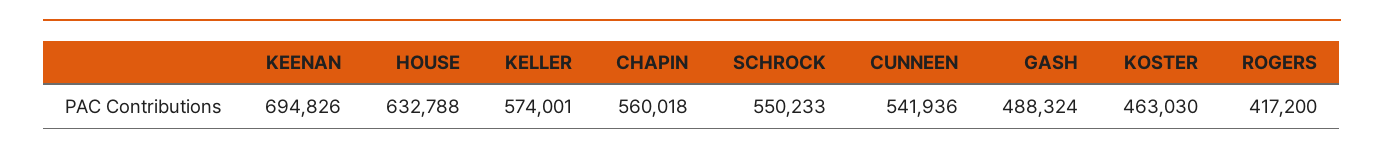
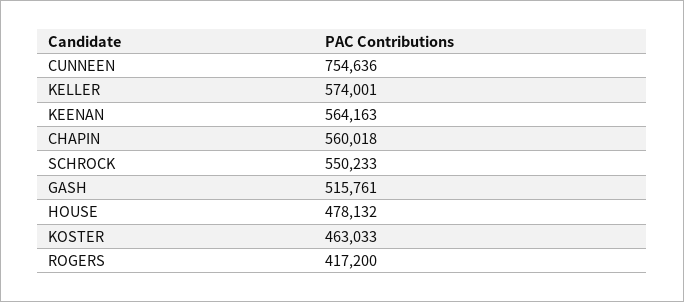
KEENAN: 694826 -> 564163
HOUSE: 632788 -> 478132
CUNNEEN: 541936 -> 754636
GASH: 488324 -> 515761
KOSTER: 463030 -> 463033

